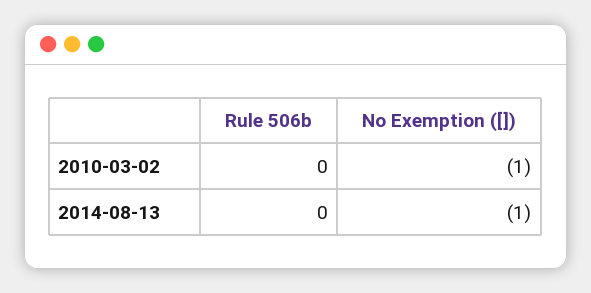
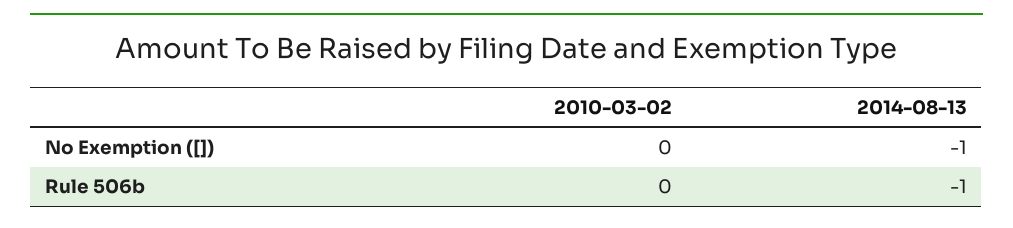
No Exemption ([]), 2010-03-02: -1 -> 0
Rule 506b, 2014-08-13: 0 -> -1

